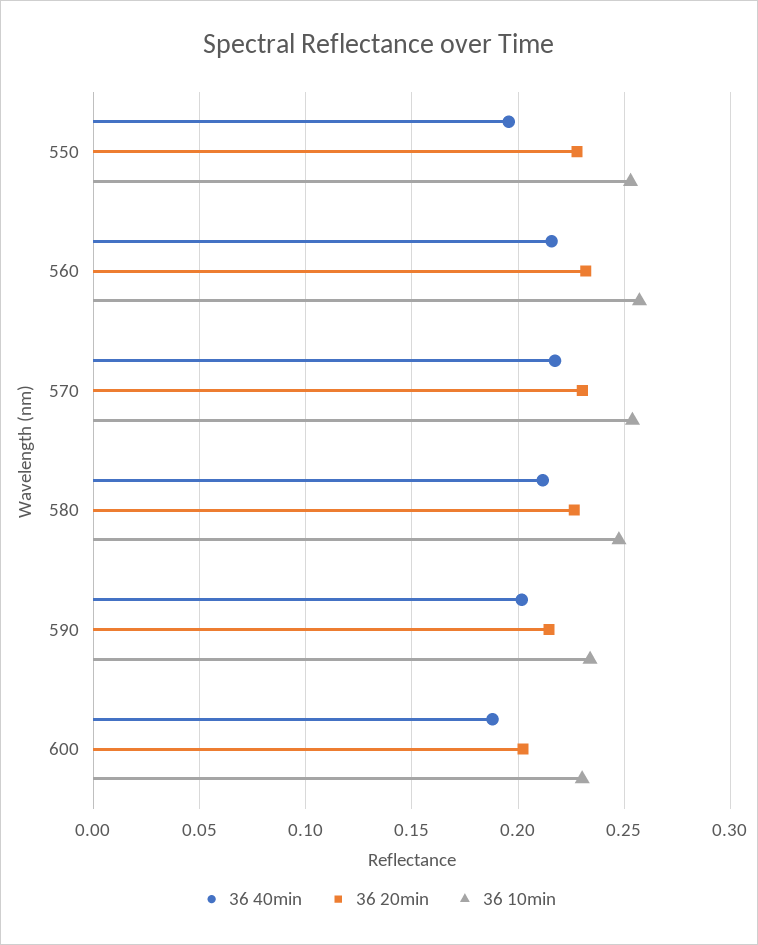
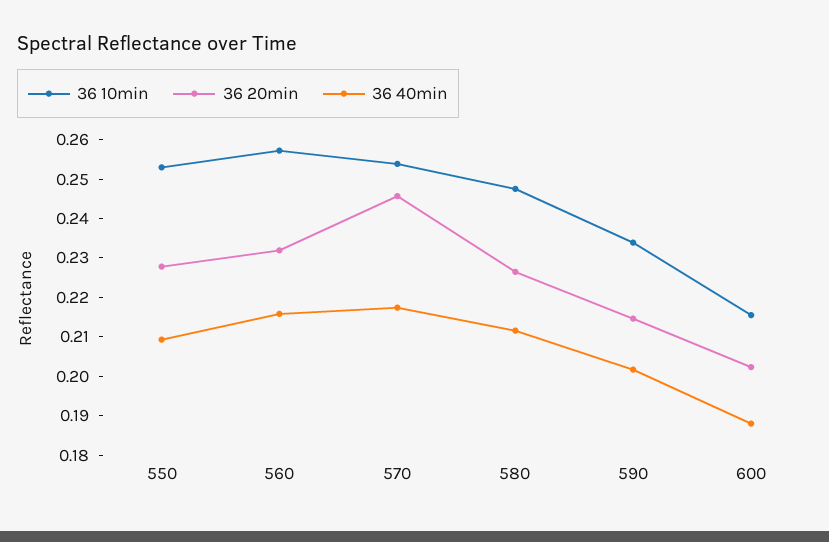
36 40min, 550: 0.195 -> 0.21
36 20min, 570: 0.23 -> 0.245
36 10min, 600: 0.23 -> 0.215

